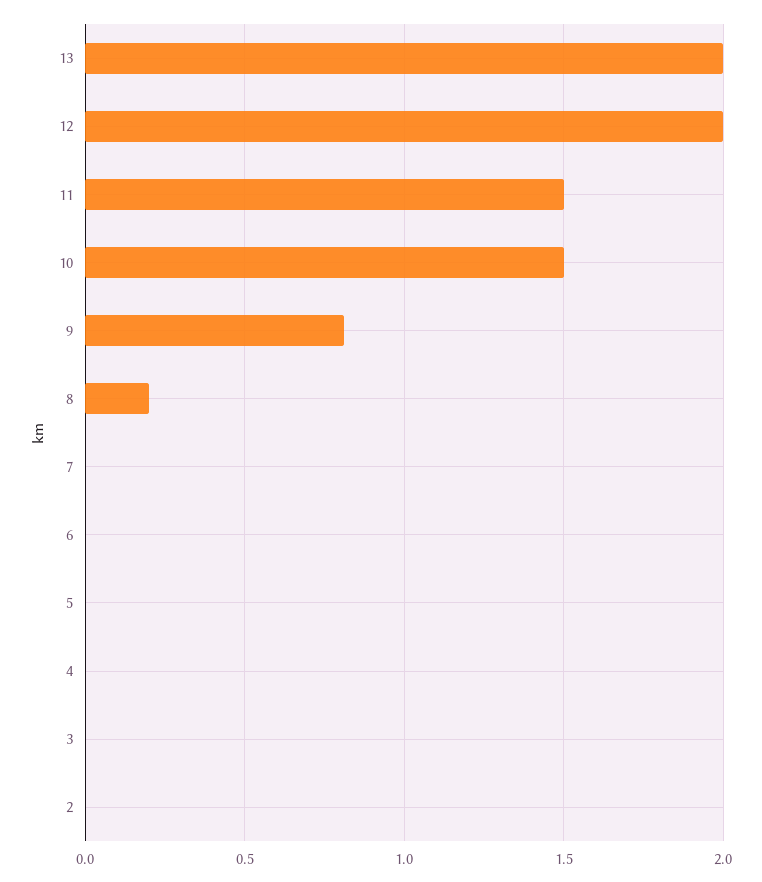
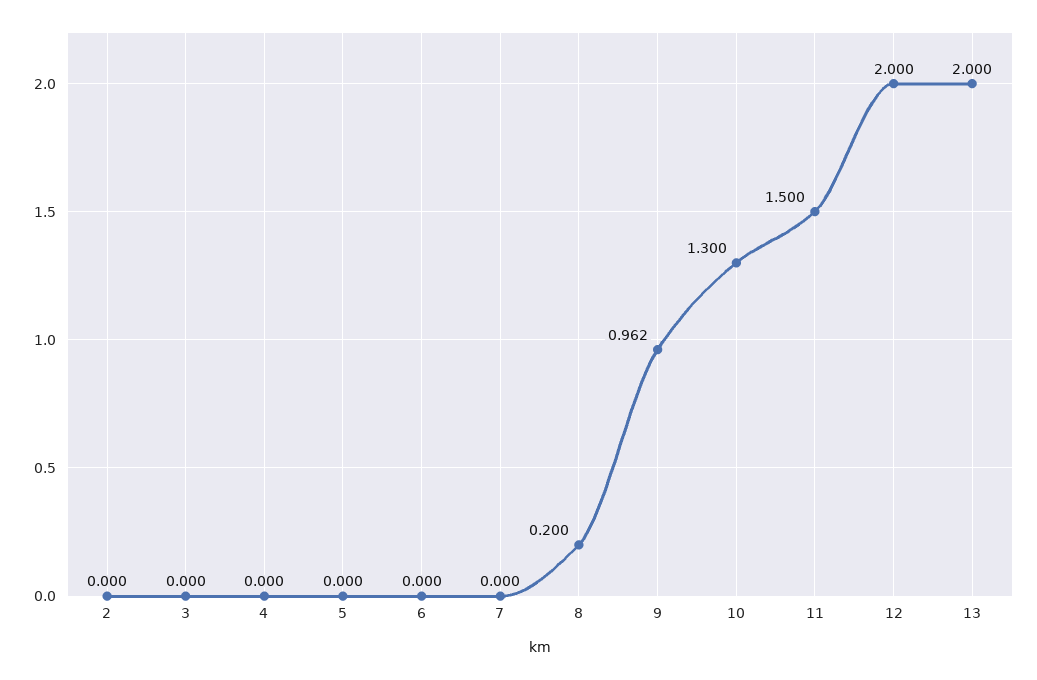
10: 1.5 -> 1.3
9: 0.8 -> 0.962

